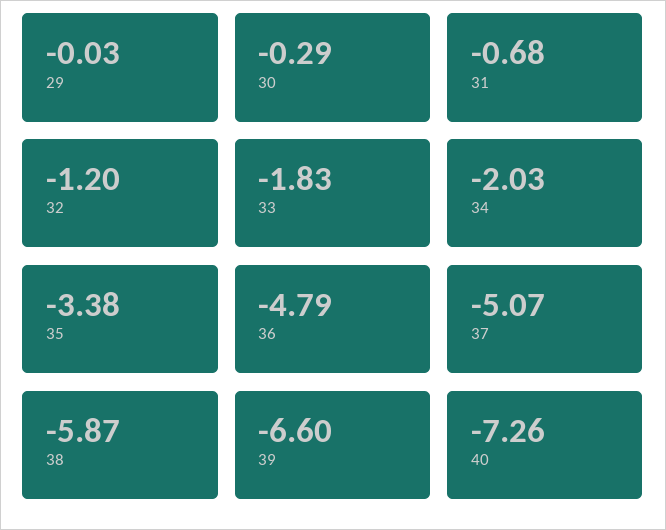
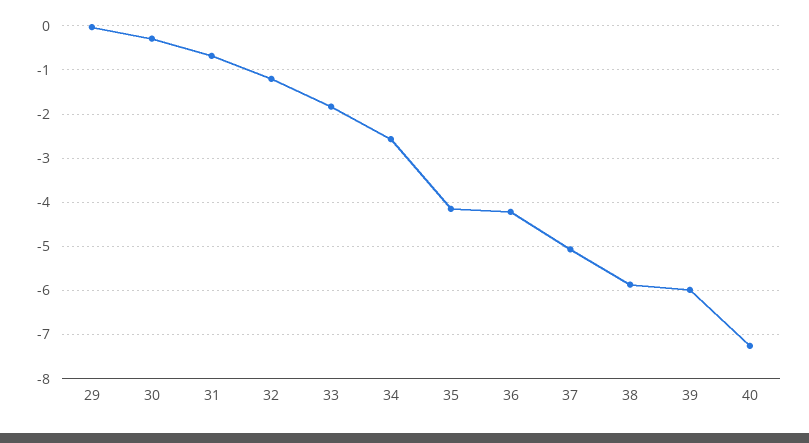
34: -2.03 -> -2.6
35: -3.38 -> -4.2
36: -4.79 -> -4.2
39: -6.6 -> -6

